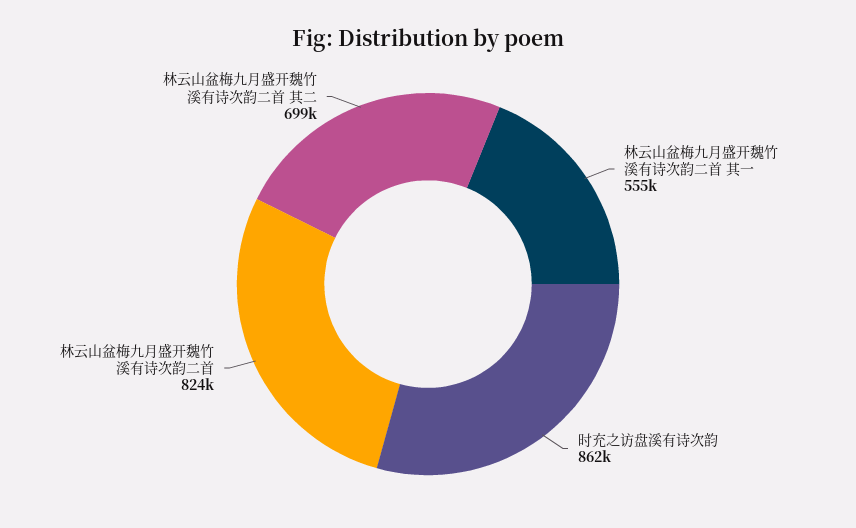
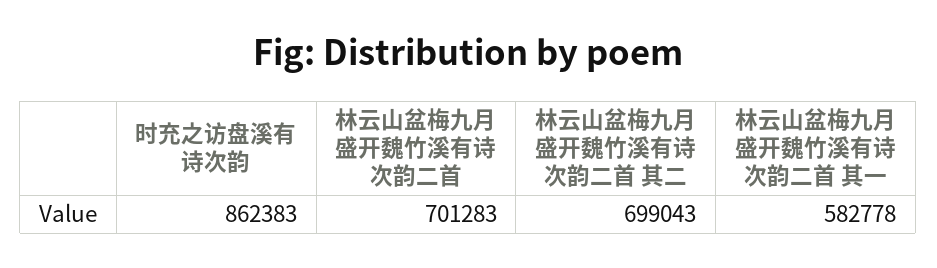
林云山盆梅九月盛开魏竹溪有诗次韵二首 其一: 555000 -> 582778
林云山盆梅九月盛开魏竹溪有诗次韵二首: 824000 -> 701283

